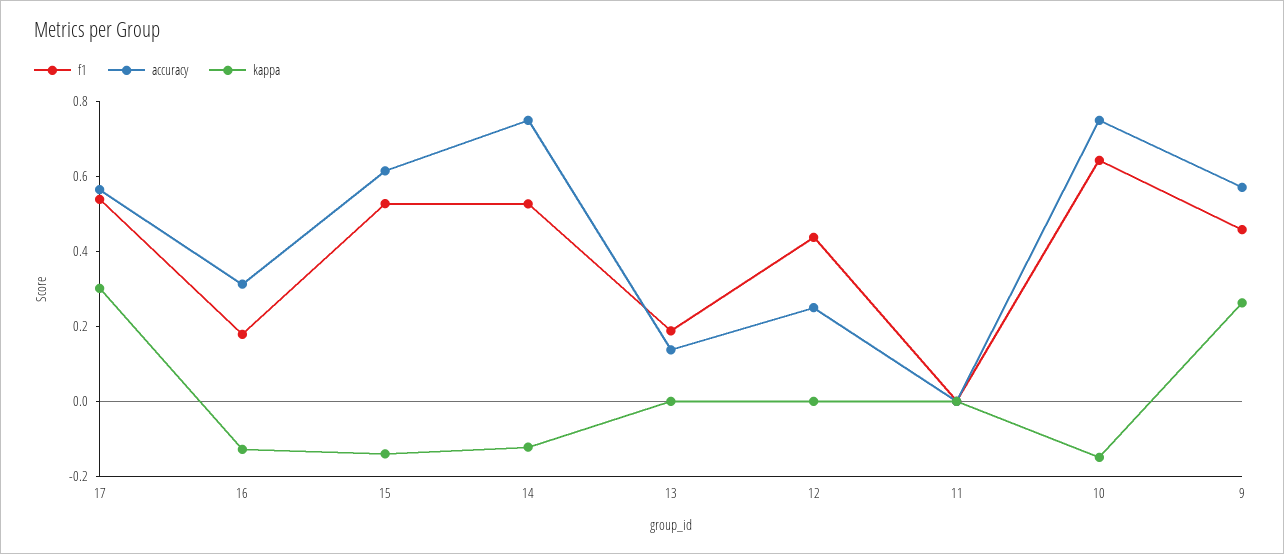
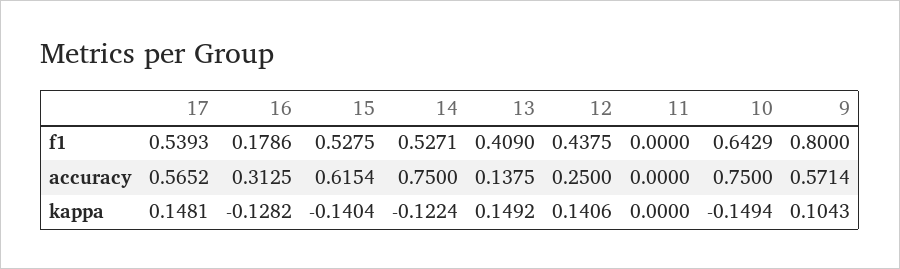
kappa, 17: 0.3 -> 0.1481
f1, 13: 0.2 -> 0.409
kappa, 13: 0 -> 0.1492
kappa, 12: 0 -> 0.1406
f1, 9: 0.45 -> 0.8
kappa, 9: 0.25 -> 0.1043

